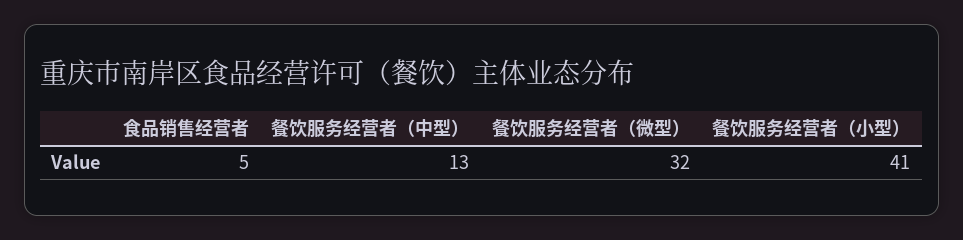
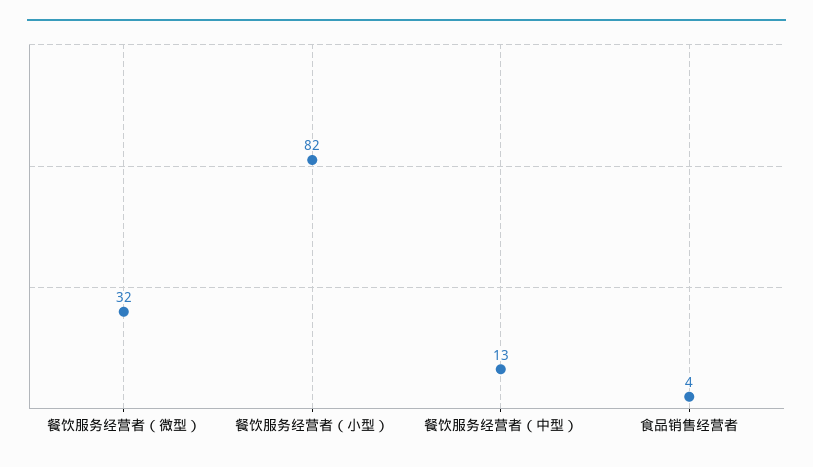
食品销售经营者: 5 -> 4
餐饮服务经营者（小型）: 41 -> 82

